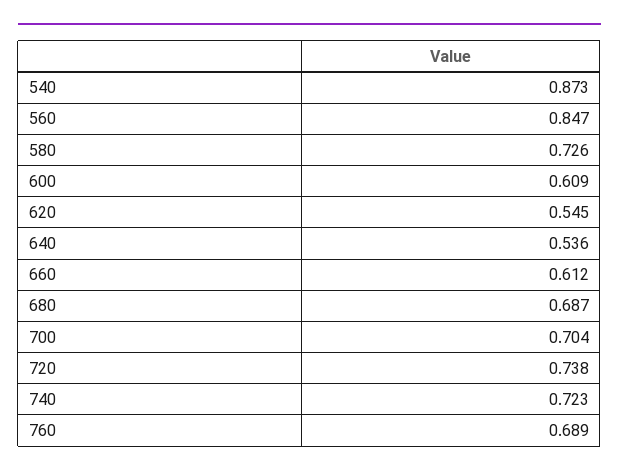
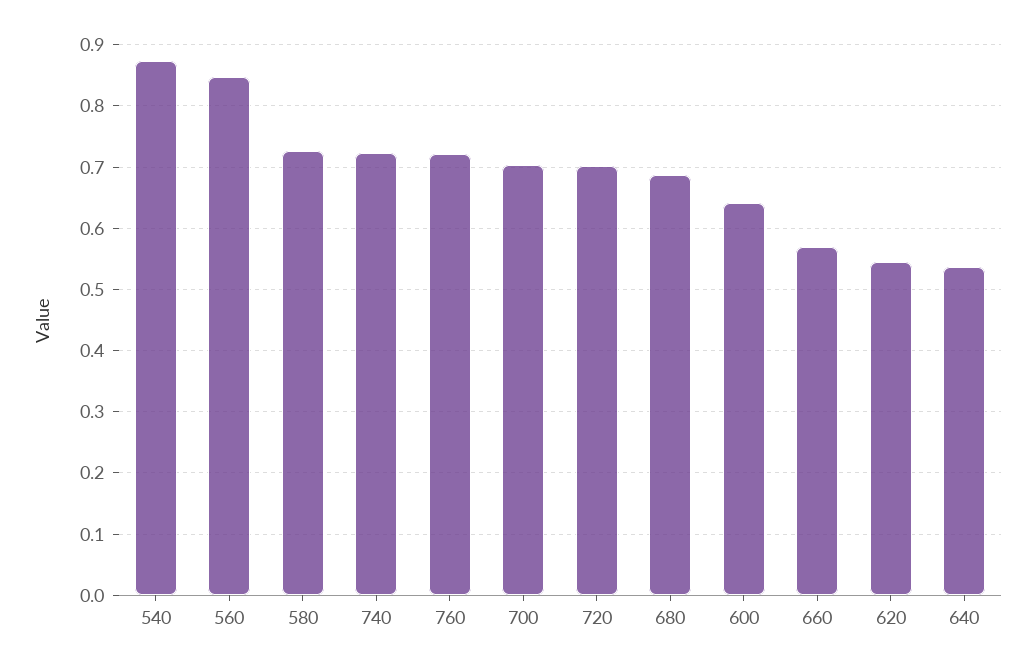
600: 0.609 -> 0.64
660: 0.612 -> 0.57
720: 0.738 -> 0.7
760: 0.689 -> 0.72

